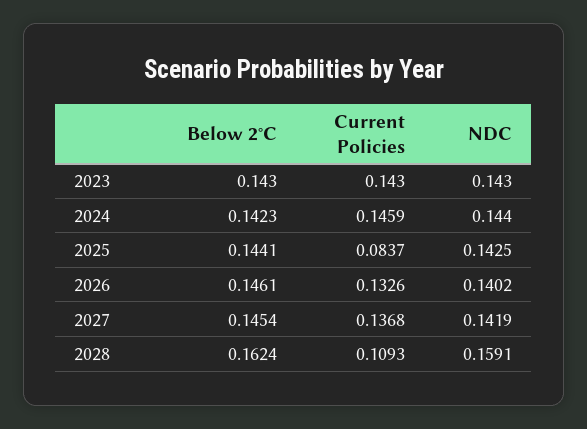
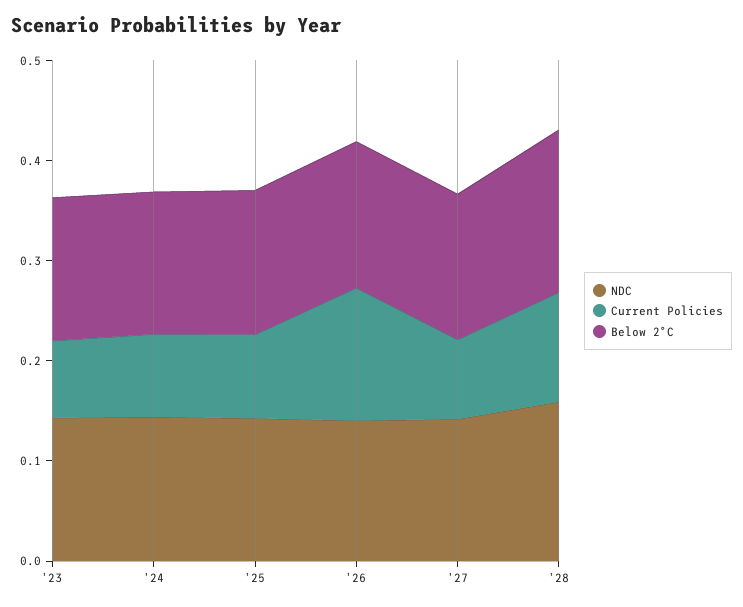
Current Policies, 2023: 0.143 -> 0.08
Current Policies, 2024: 0.1459 -> 0.08
Current Policies, 2027: 0.1368 -> 0.08

